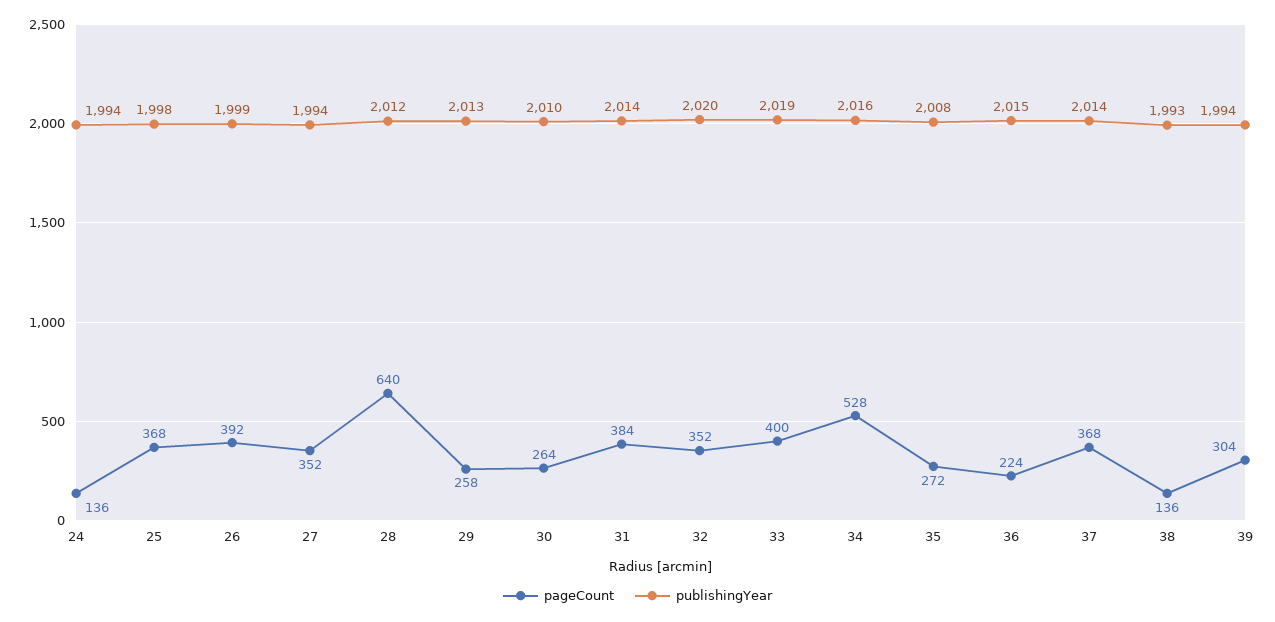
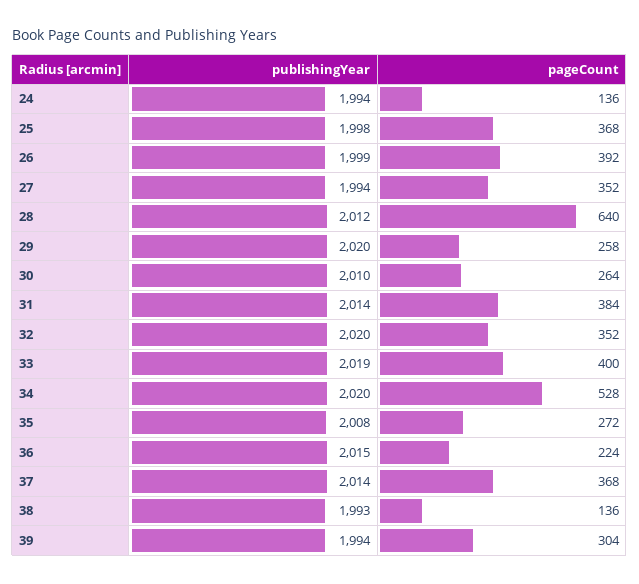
publishingYear, 29: 2013 -> 2020
publishingYear, 34: 2016 -> 2020

